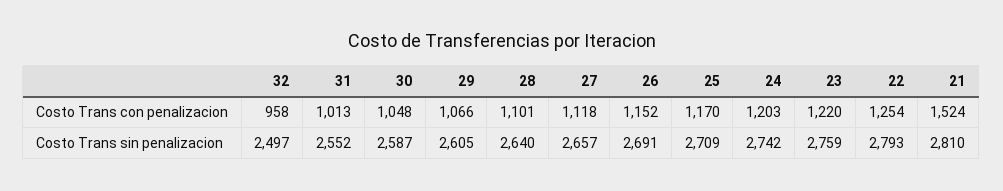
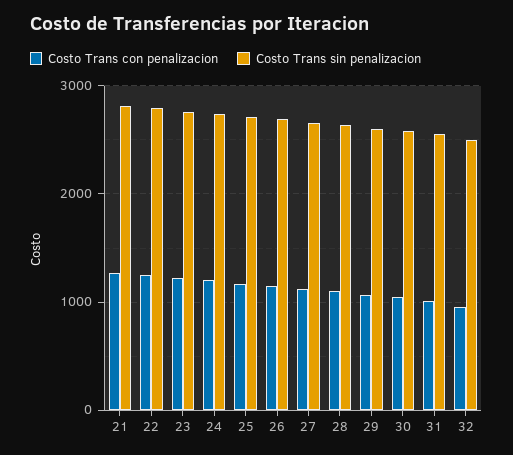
Costo Trans con penalizacion, 21: 1524 -> 1300

